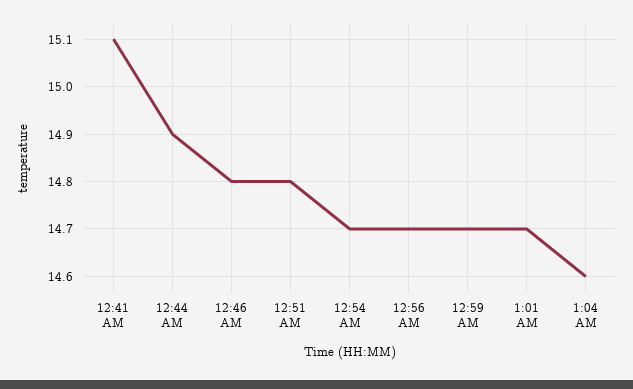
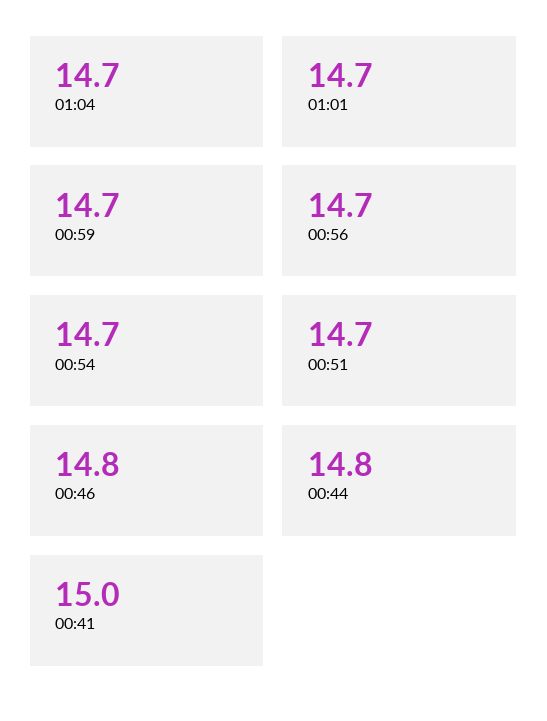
12:41 AM: 15.1 -> 15
12:44 AM: 14.9 -> 14.8
12:51 AM: 14.8 -> 14.7
1:04 AM: 14.6 -> 14.7

